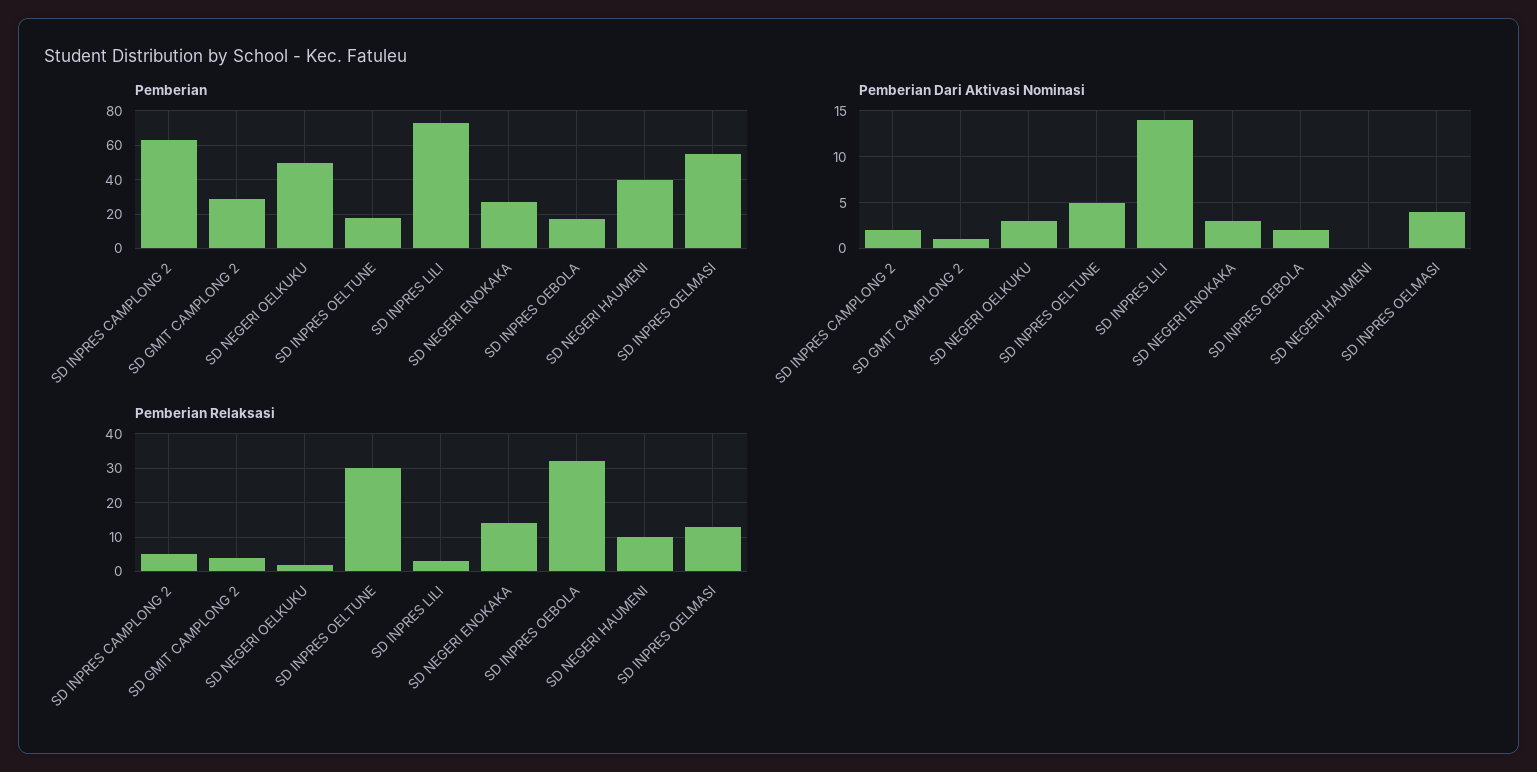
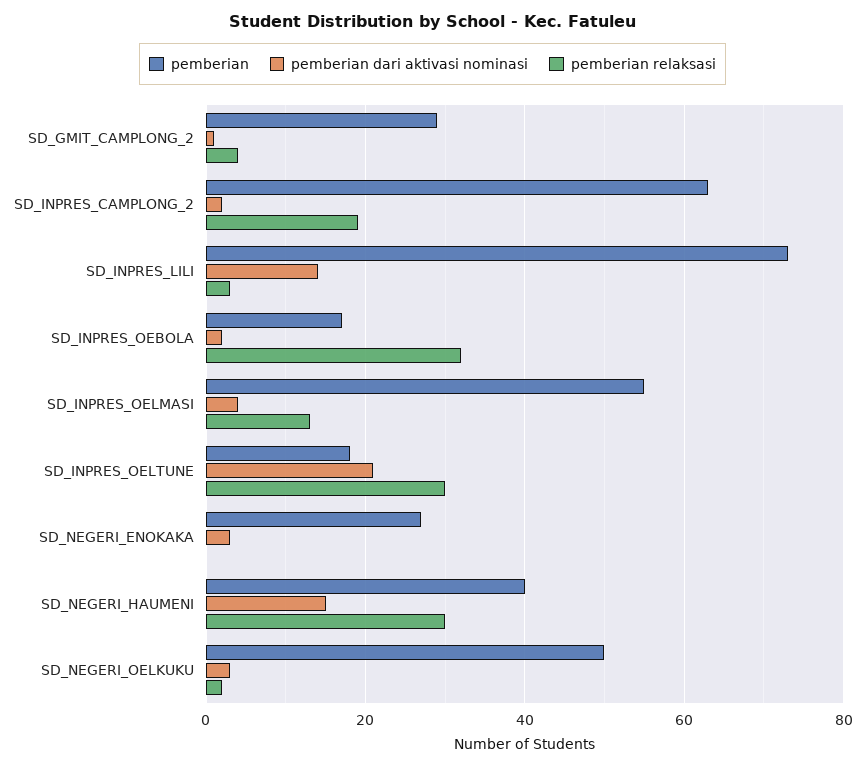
Pemberian Dari Aktivasi Nominasi, SD INPRES OELTUNE: 5 -> 20
Pemberian Dari Aktivasi Nominasi, SD NEGERI HAUMENI: 0 -> 15
Pemberian Relaksasi, SD INPRES CAMPLONG 2: 5 -> 20
Pemberian Relaksasi, SD NEGERI ENOKAKA: 15 -> 0
Pemberian Relaksasi, SD NEGERI HAUMENI: 10 -> 30

